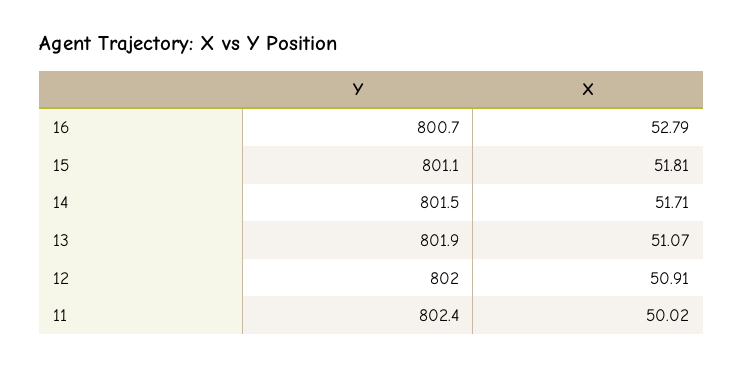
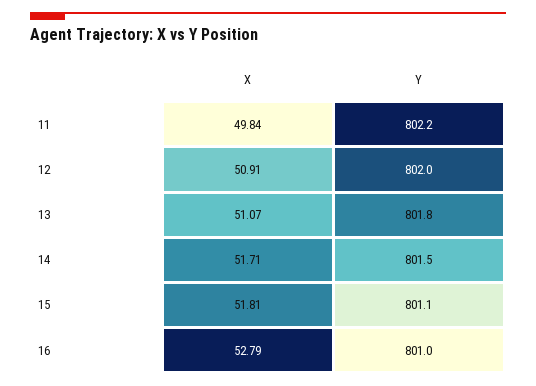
Y, 16: 800.7 -> 801
Y, 13: 801.9 -> 801.8
Y, 11: 802.4 -> 802.2
X, 11: 50.02 -> 49.84

